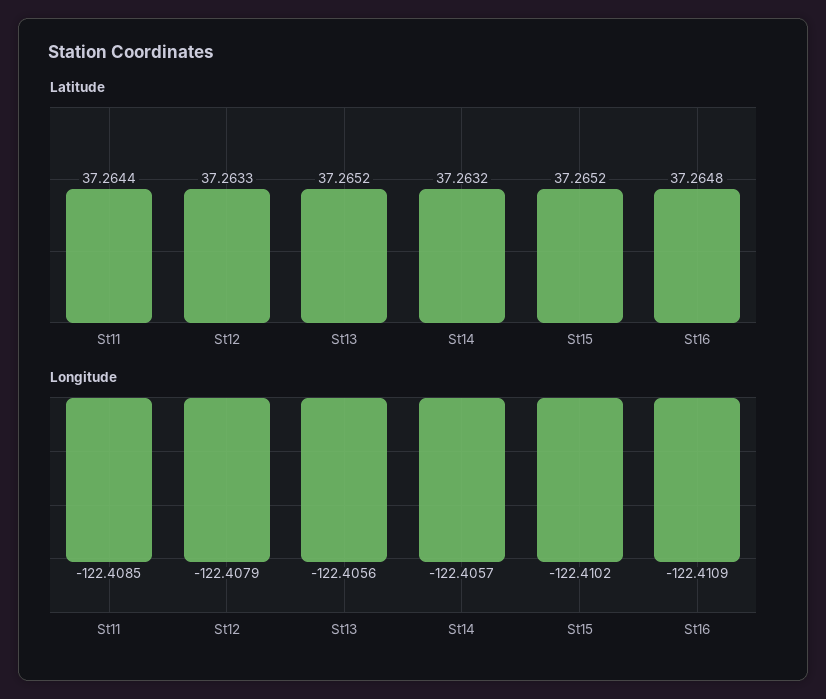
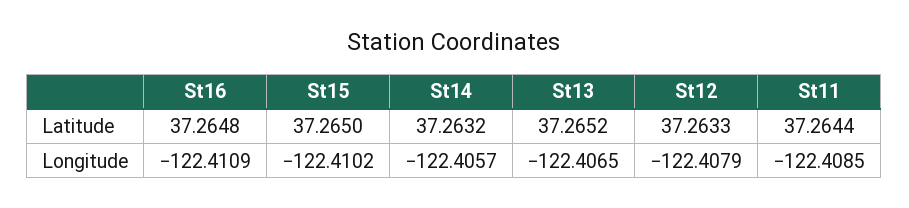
Latitude, St15: 37.2652 -> 37.265
Longitude, St13: -122.4056 -> -122.4065

